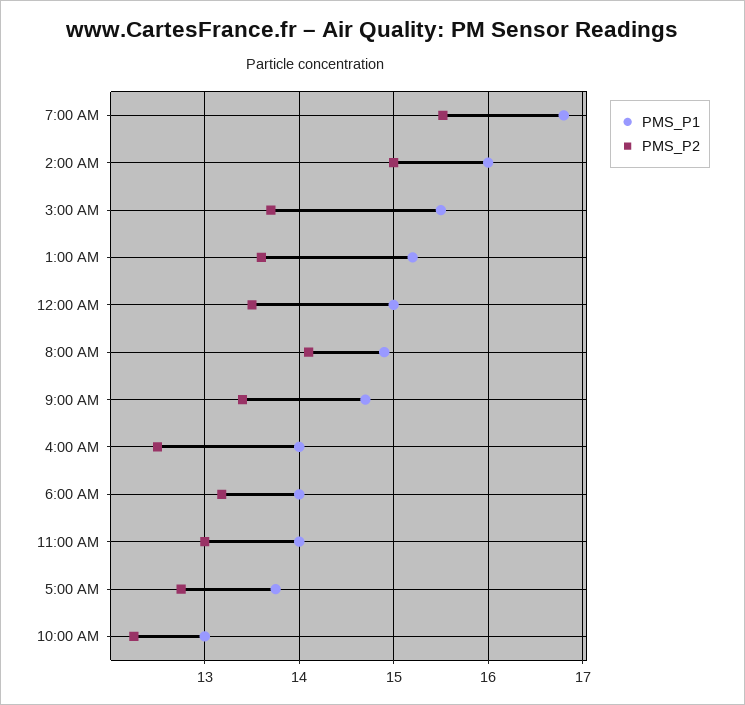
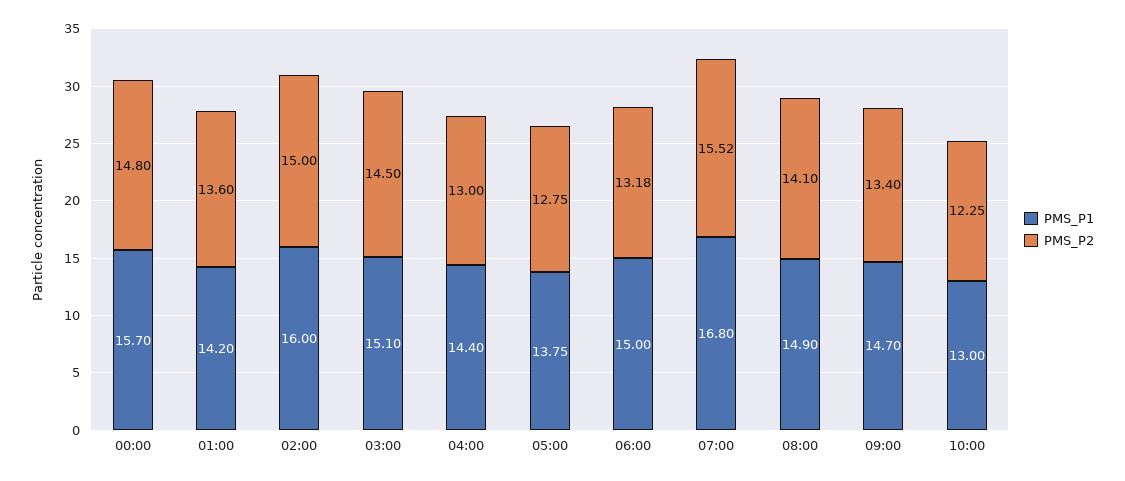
PMS_P1, 3:00 AM: 15.5 -> 15.1
PMS_P2, 3:00 AM: 13.7 -> 14.5
PMS_P1, 1:00 AM: 15.2 -> 14.2
PMS_P1, 12:00 AM: 15 -> 15.7
PMS_P2, 12:00 AM: 13.5 -> 14.8
PMS_P1, 4:00 AM: 14 -> 14.4
PMS_P2, 4:00 AM: 12.5 -> 13
PMS_P1, 6:00 AM: 14 -> 15
PMS_P1, 11:00 AM: 14 -> none
PMS_P2, 11:00 AM: 13 -> none

